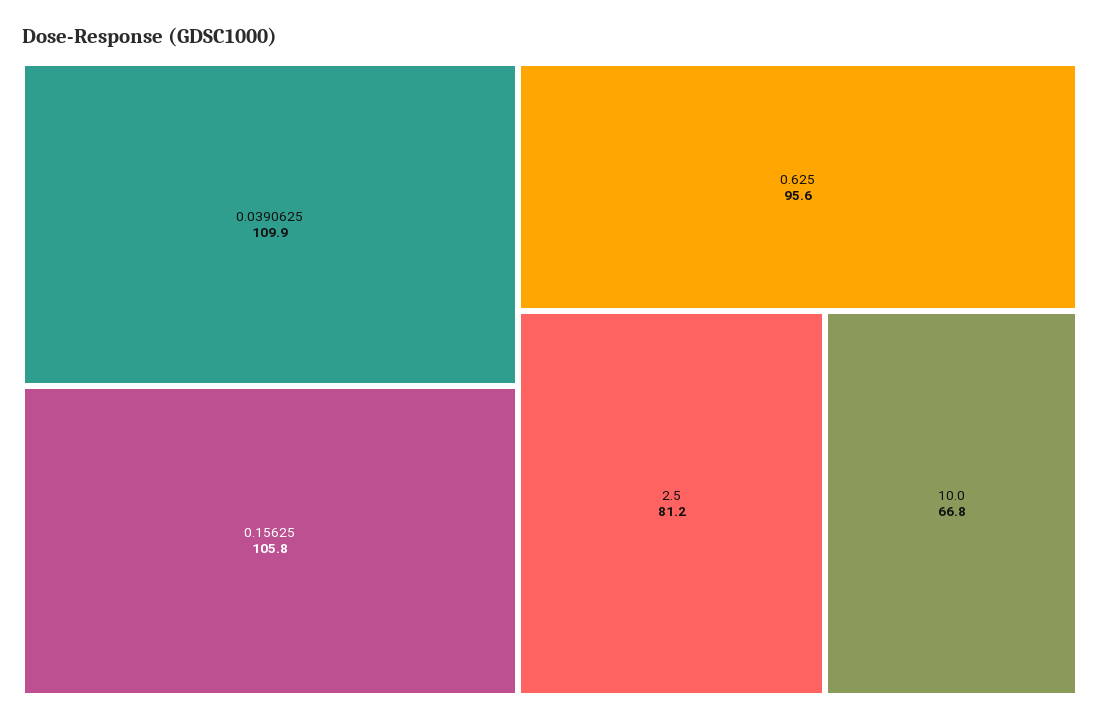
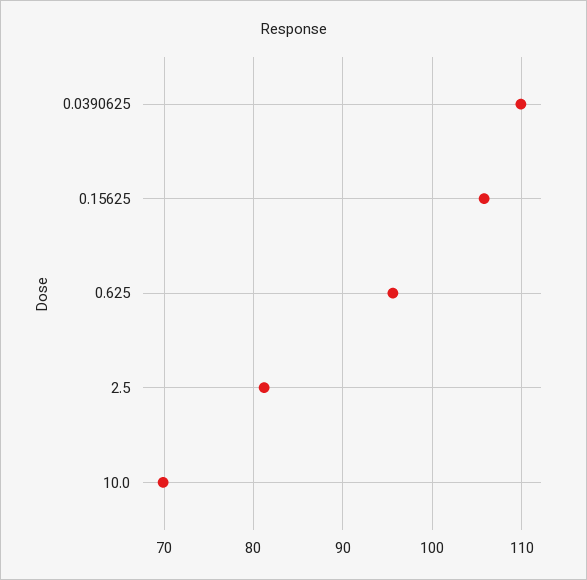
10.0: 66.8 -> 70

